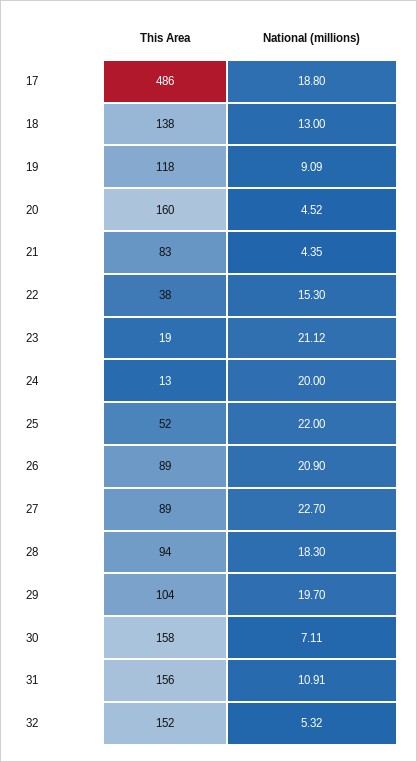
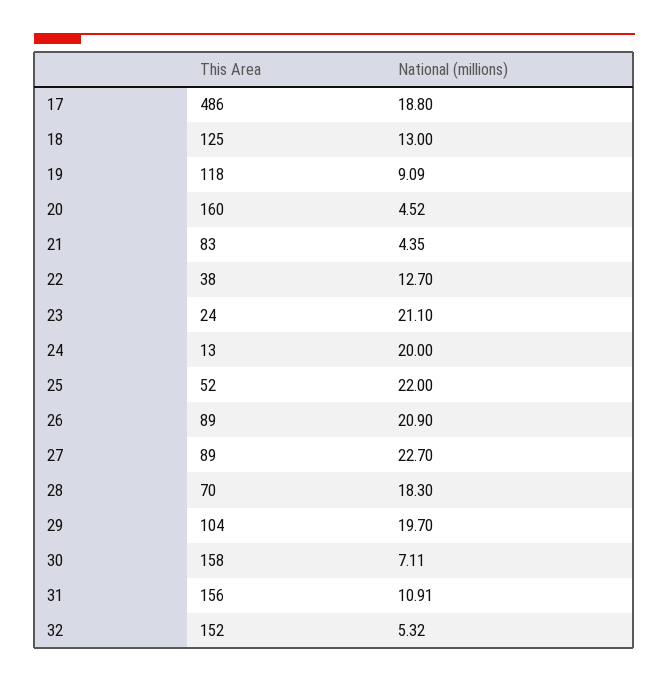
This Area, 18: 138 -> 125
National (millions), 22: 15.3 -> 12.7
This Area, 23: 19 -> 24
National (millions), 23: 21.12 -> 21.1
This Area, 28: 94 -> 70

